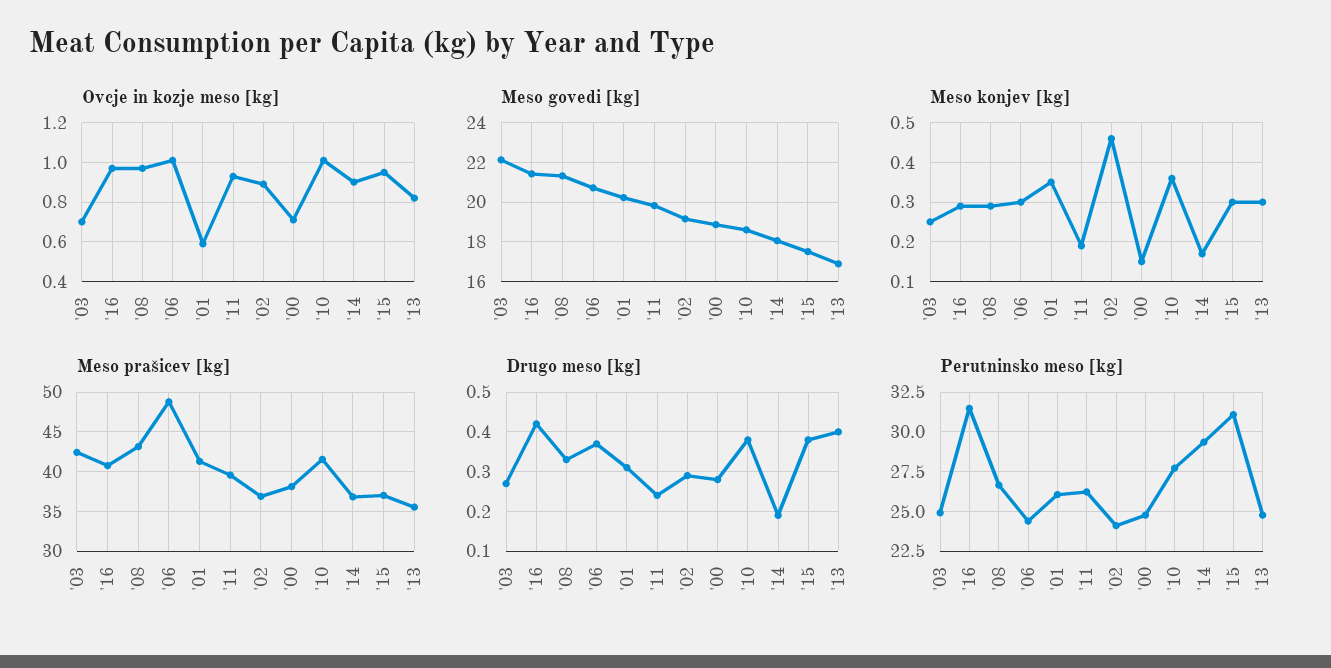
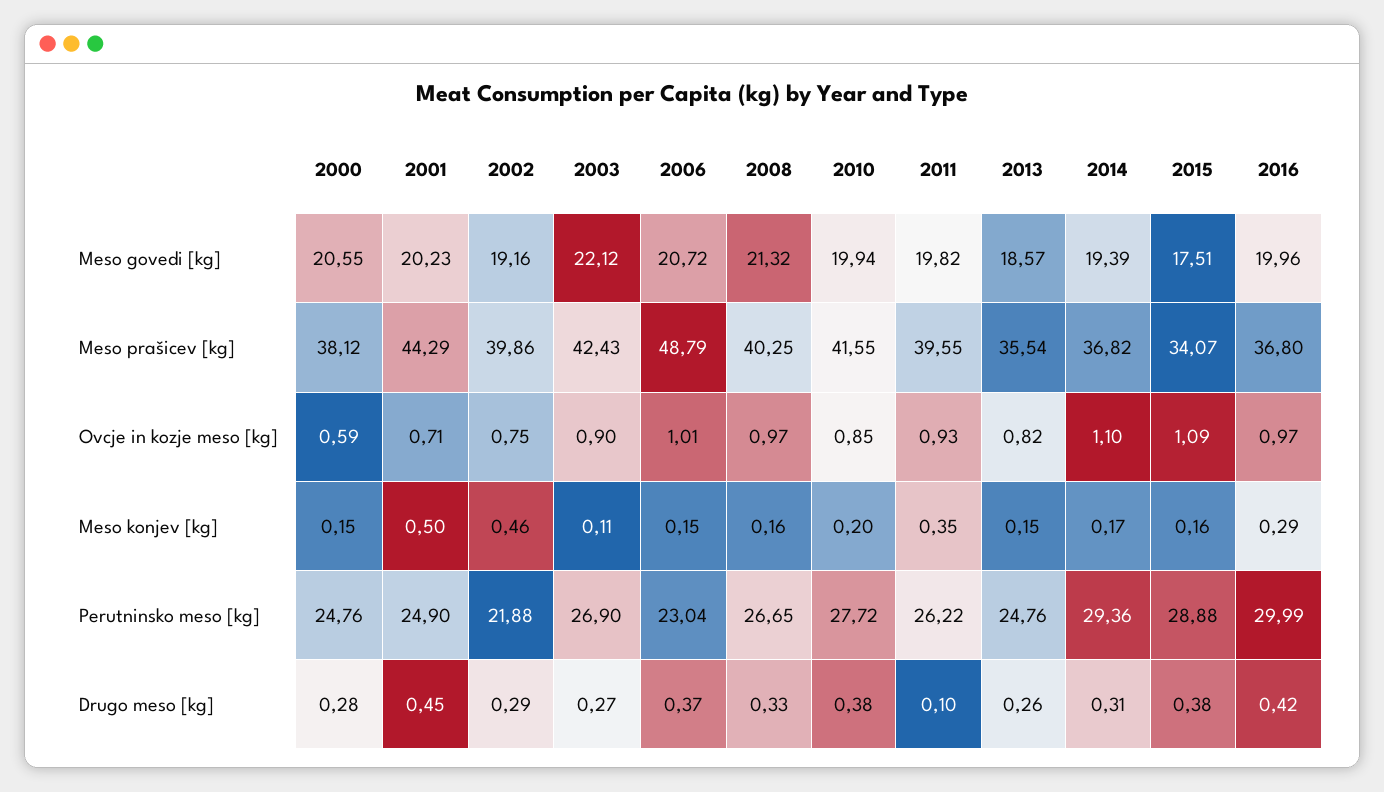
Ovcje in kozje meso [kg], '03: 0.7 -> 0.9
Ovcje in kozje meso [kg], '01: 0.6 -> 0.71
Ovcje in kozje meso [kg], '02: 0.9 -> 0.75
Ovcje in kozje meso [kg], '00: 0.7 -> 0.59
Ovcje in kozje meso [kg], '10: 1 -> 0.85
Ovcje in kozje meso [kg], '14: 0.9 -> 1.1
Ovcje in kozje meso [kg], '15: 0.95 -> 1.09
Meso govedi [kg], '16: 21.5 -> 19.96
Meso govedi [kg], '00: 19 -> 20.55
Meso govedi [kg], '10: 18.5 -> 19.94
Meso govedi [kg], '14: 18 -> 19.39
Meso govedi [kg], '13: 17 -> 18.57
Meso konjev [kg], '03: 0.25 -> 0.11
Meso konjev [kg], '08: 0.3 -> 0.16
Meso konjev [kg], '06: 0.3 -> 0.15
Meso konjev [kg], '01: 0.35 -> 0.5
Meso konjev [kg], '11: 0.2 -> 0.35
Meso konjev [kg], '10: 0.35 -> 0.2
Meso konjev [kg], '15: 0.3 -> 0.16
Meso konjev [kg], '13: 0.3 -> 0.15
Meso prašicev [kg], '16: 41 -> 36.8
Meso prašicev [kg], '08: 43 -> 40.25
Meso prašicev [kg], '01: 41 -> 44.29
Meso prašicev [kg], '02: 37 -> 39.86
Meso prašicev [kg], '15: 37 -> 34.07
Drugo meso [kg], '01: 0.3 -> 0.45
Drugo meso [kg], '11: 0.25 -> 0.1
Drugo meso [kg], '14: 0.2 -> 0.31
Drugo meso [kg], '13: 0.4 -> 0.26
Perutninsko meso [kg], '03: 25 -> 26.9
Perutninsko meso [kg], '16: 31.5 -> 29.99
Perutninsko meso [kg], '06: 24.5 -> 23.04
Perutninsko meso [kg], '01: 26 -> 24.9
Perutninsko meso [kg], '02: 24 -> 21.88
Perutninsko meso [kg], '15: 31 -> 28.88

